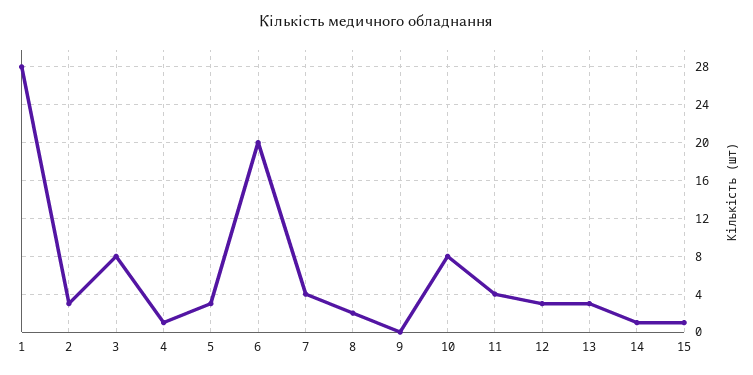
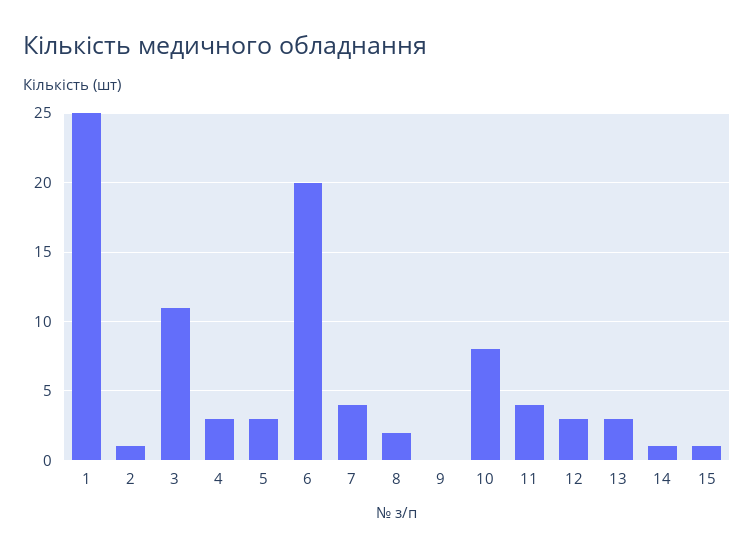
1: 28 -> 25
2: 3 -> 1
3: 8 -> 11
4: 1 -> 3

